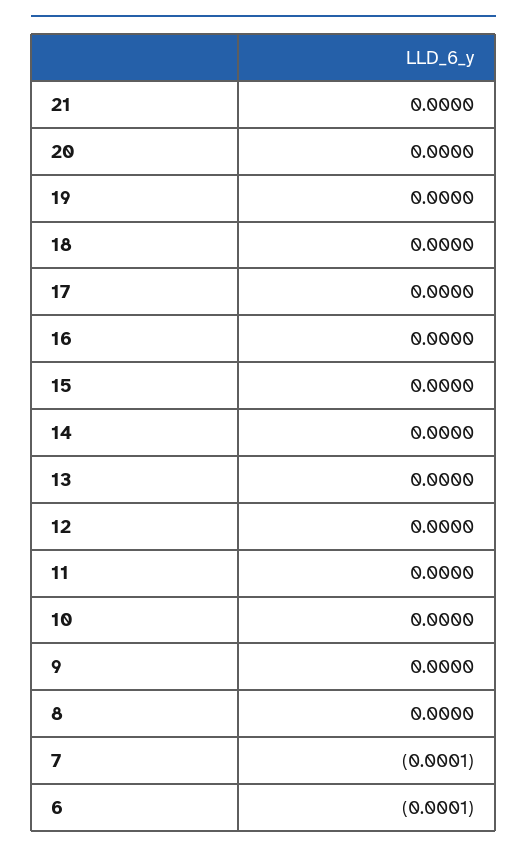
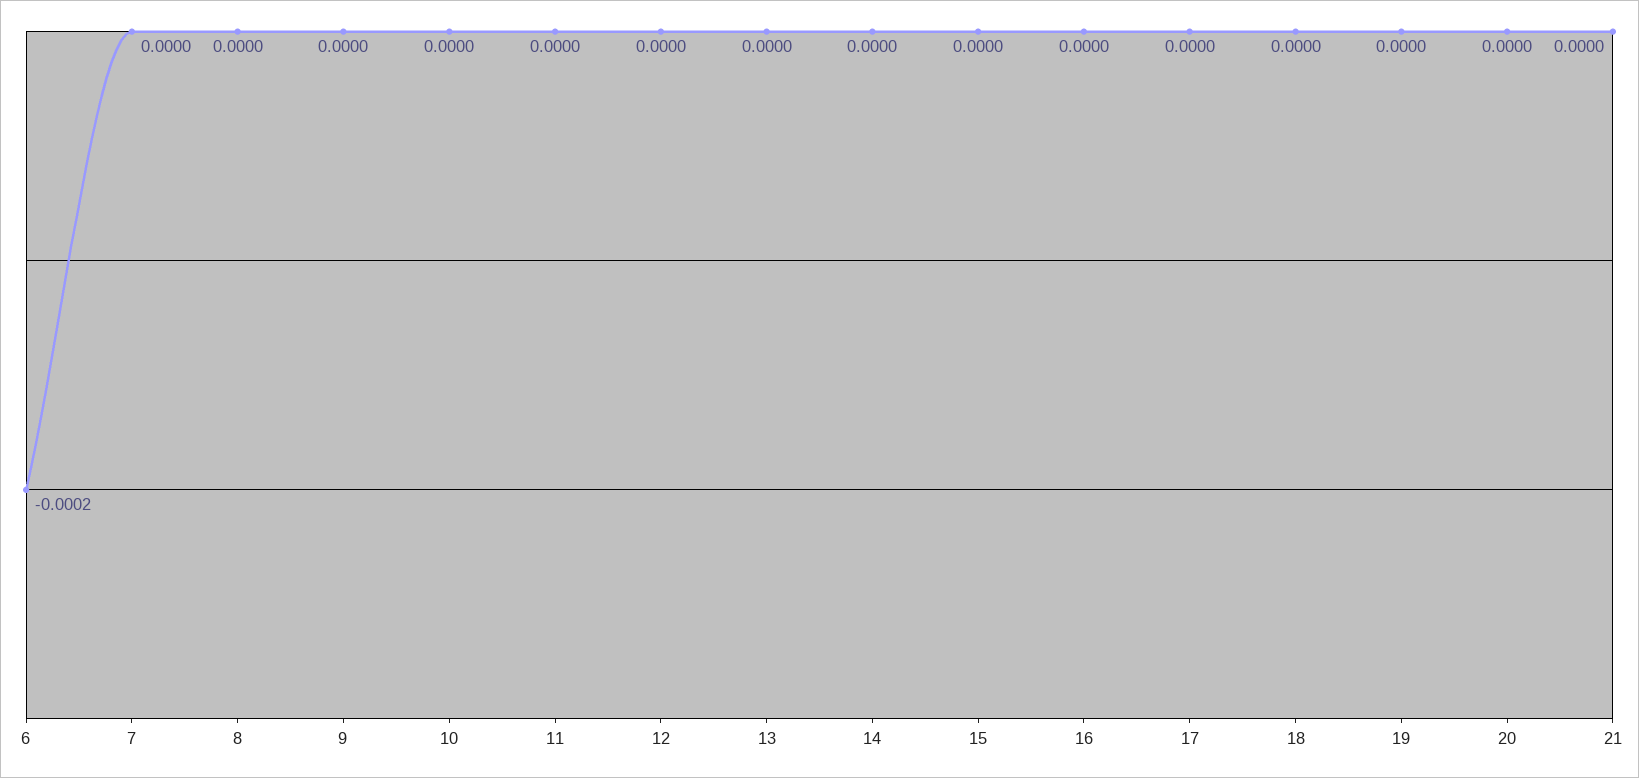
7: -0.0001 -> 0
6: -0.0001 -> -0.0002

